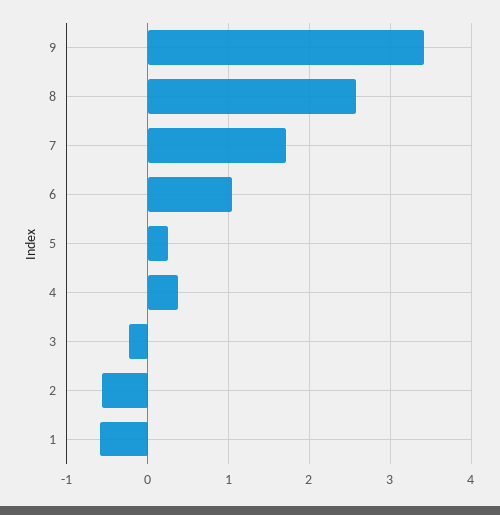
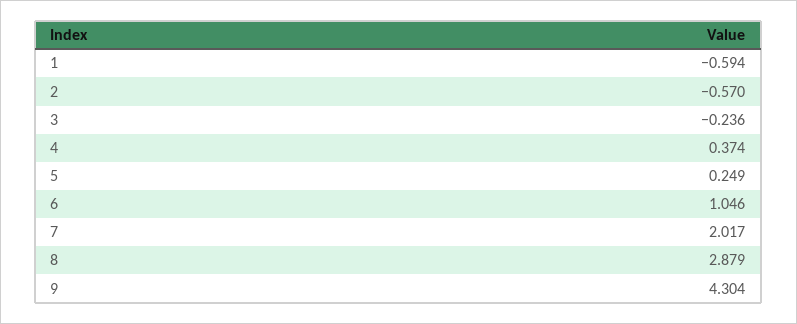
9: 3.4 -> 4.304
8: 2.6 -> 2.879
7: 1.7 -> 2.017

